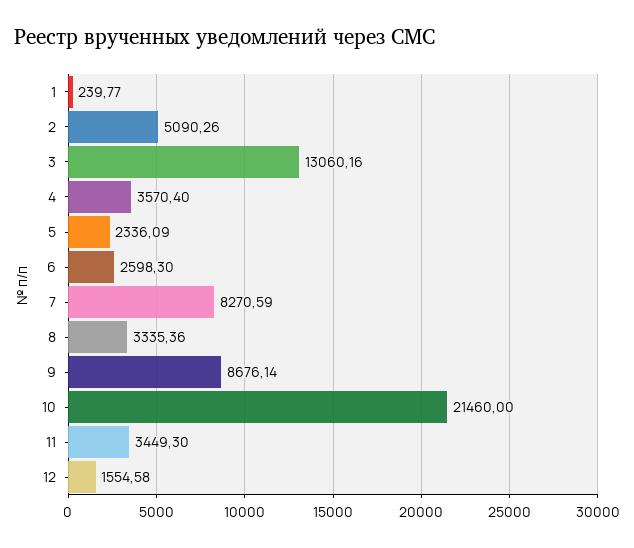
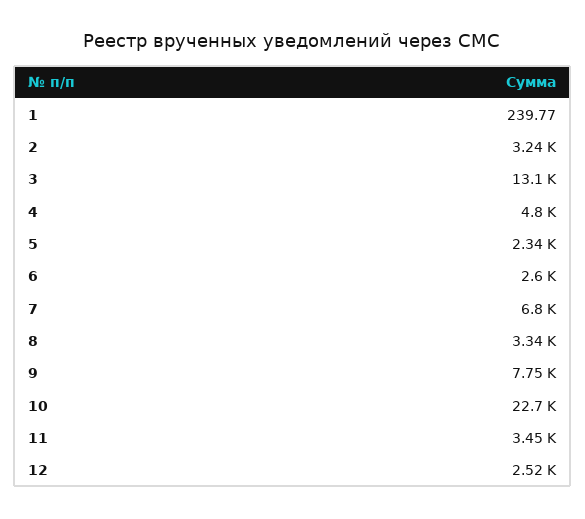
2: 5090.26 -> 3240
4: 3570.4 -> 4800
7: 8270.59 -> 6800
9: 8676.14 -> 7750
10: 21460 -> 22700
12: 1554.58 -> 2520

